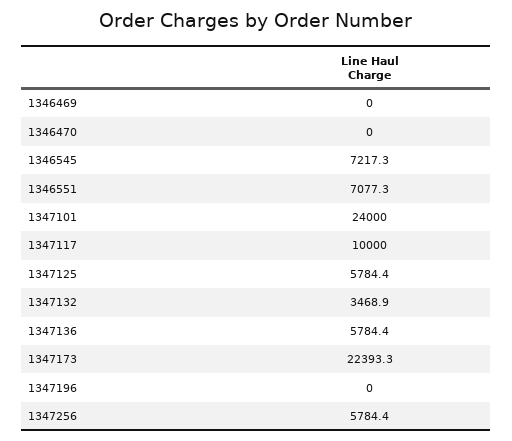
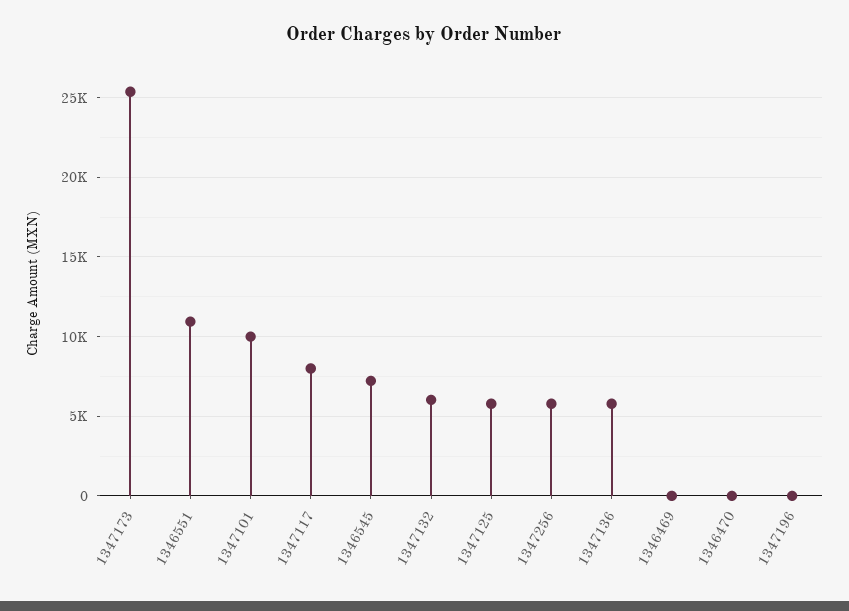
1346551: 7077.3 -> 11000
1347101: 24000 -> 10000
1347117: 10000 -> 8000
1347132: 3468.9 -> 6000
1347173: 22393.3 -> 25500

